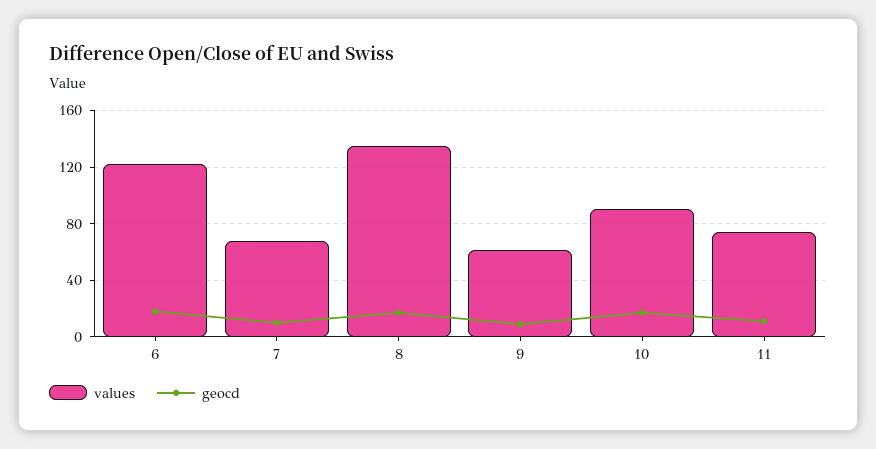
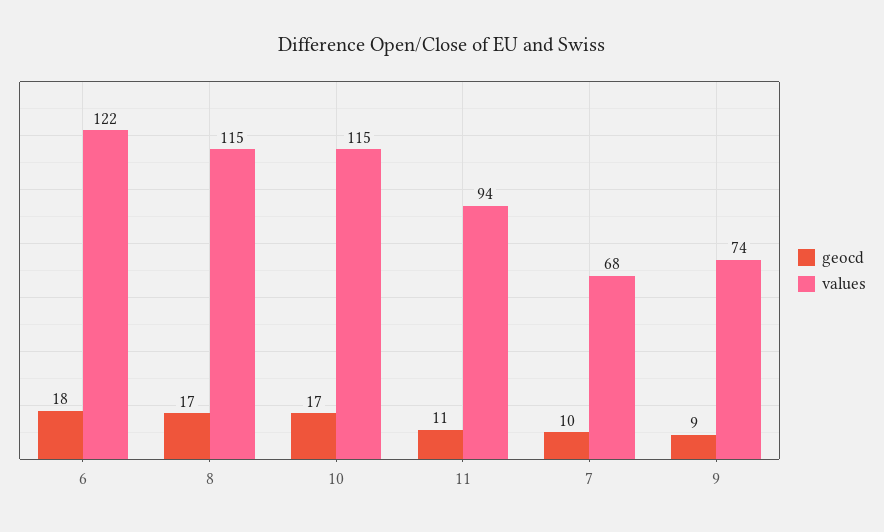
values, 8: 135 -> 115
values, 9: 60 -> 74
values, 10: 90 -> 115
values, 11: 75 -> 94

